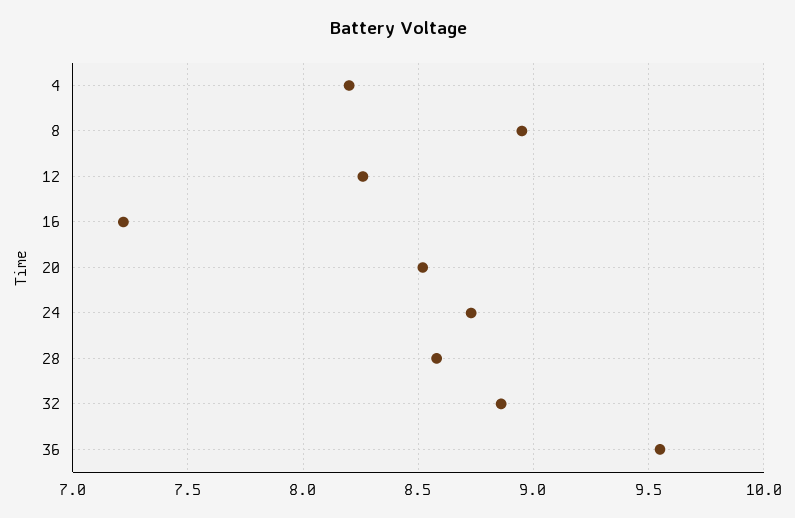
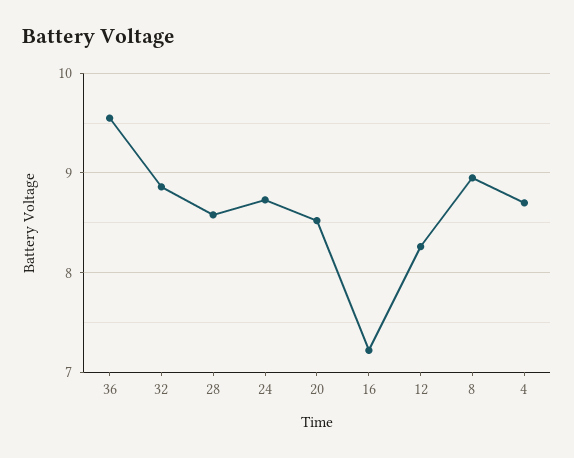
4: 8.2 -> 8.7

